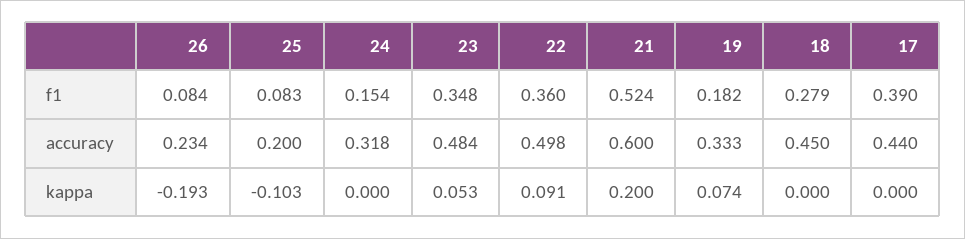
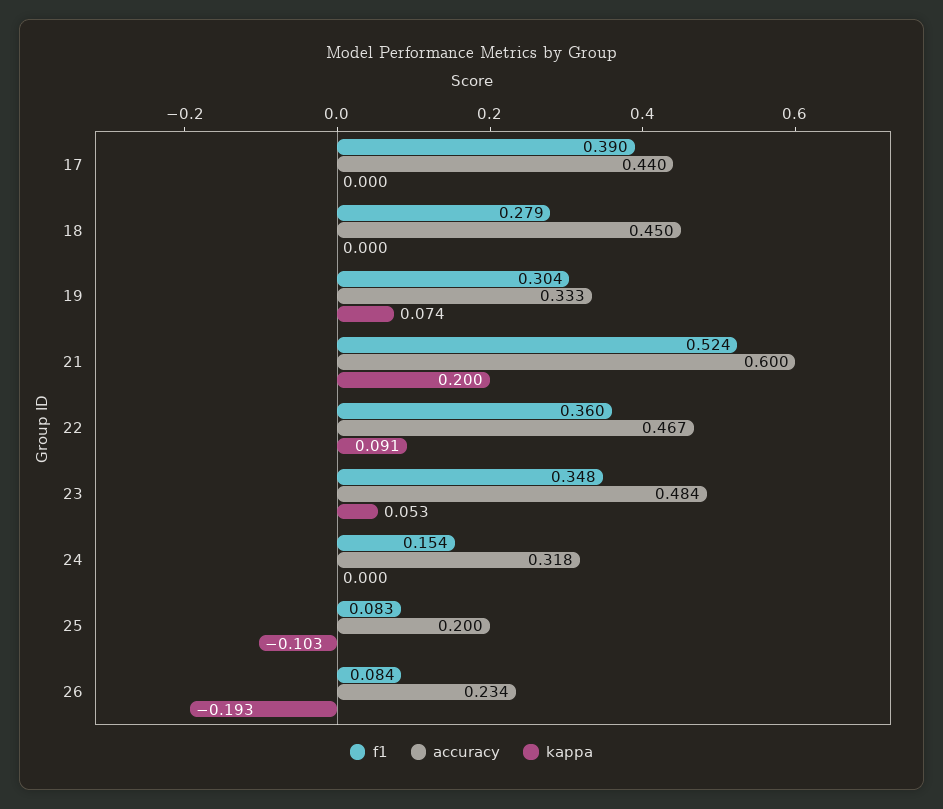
f1, 19: 0.182 -> 0.304
accuracy, 22: 0.498 -> 0.467

